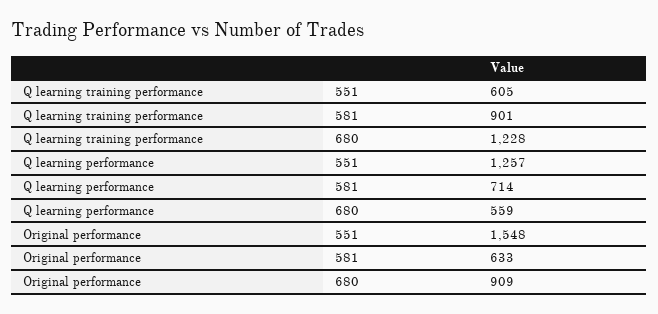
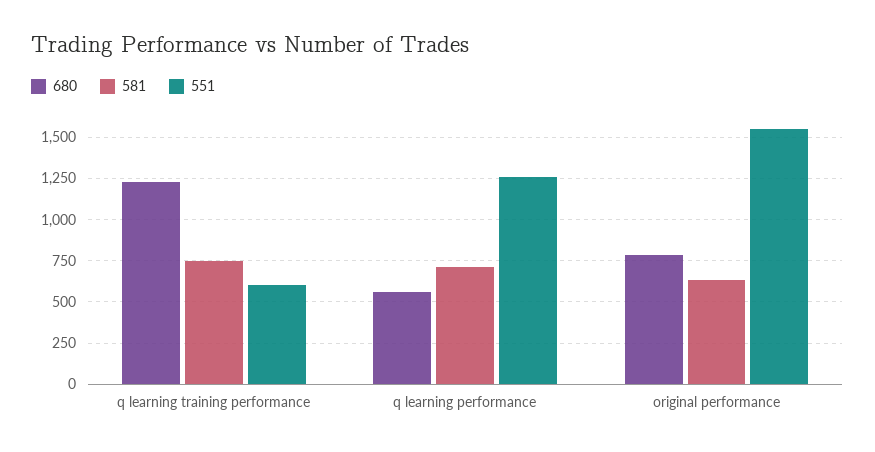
581, Q learning training performance: 901 -> 750
680, Original performance: 909 -> 800

